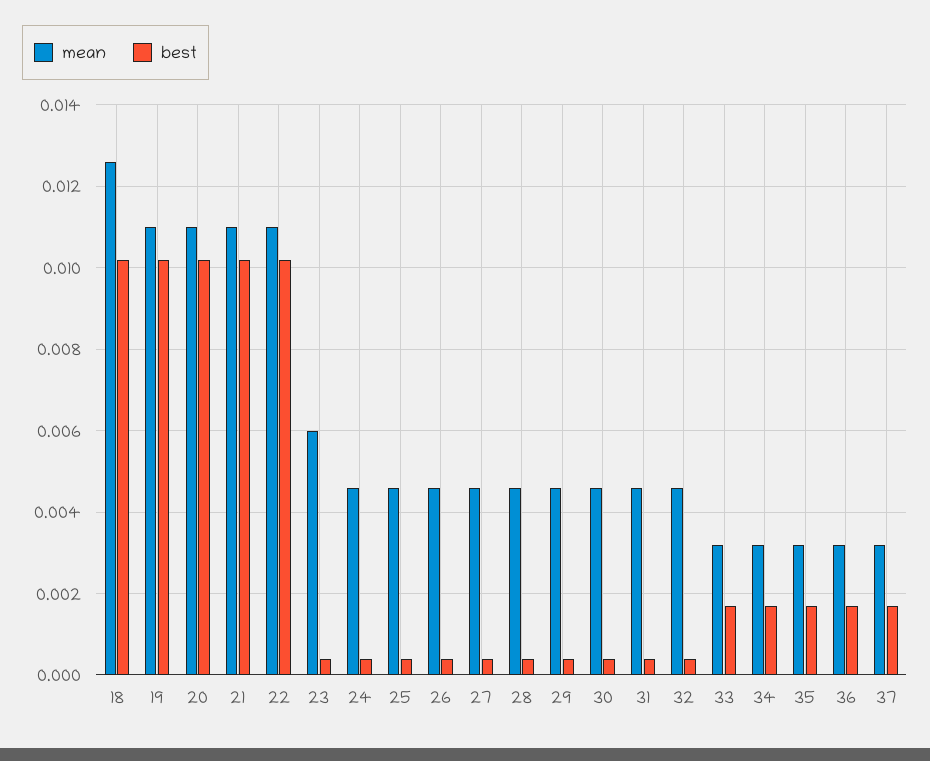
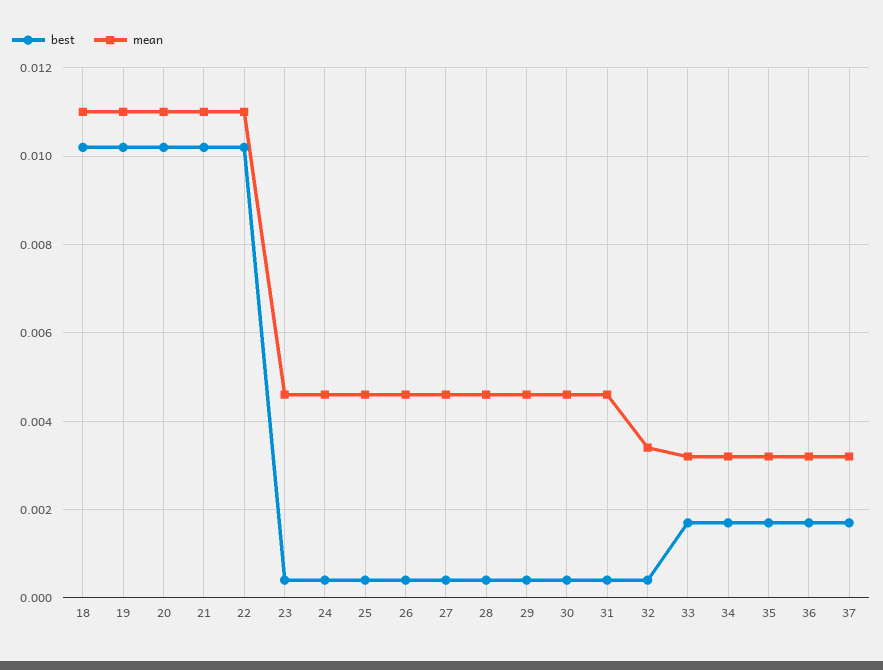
mean, 18: 0.0125 -> 0.011
mean, 23: 0.006 -> 0.0045
mean, 32: 0.0045 -> 0.0035

